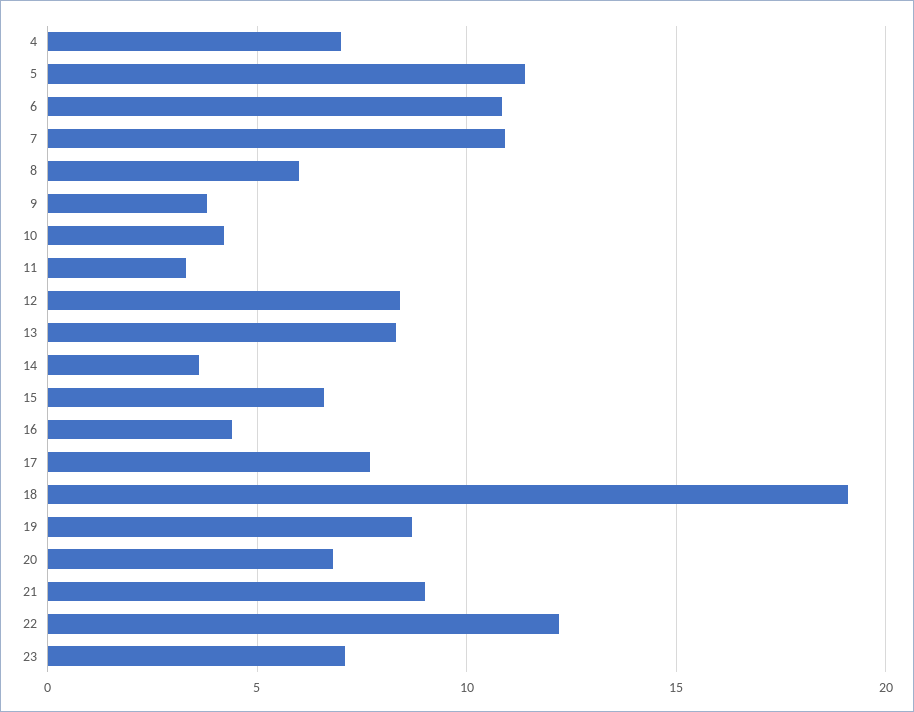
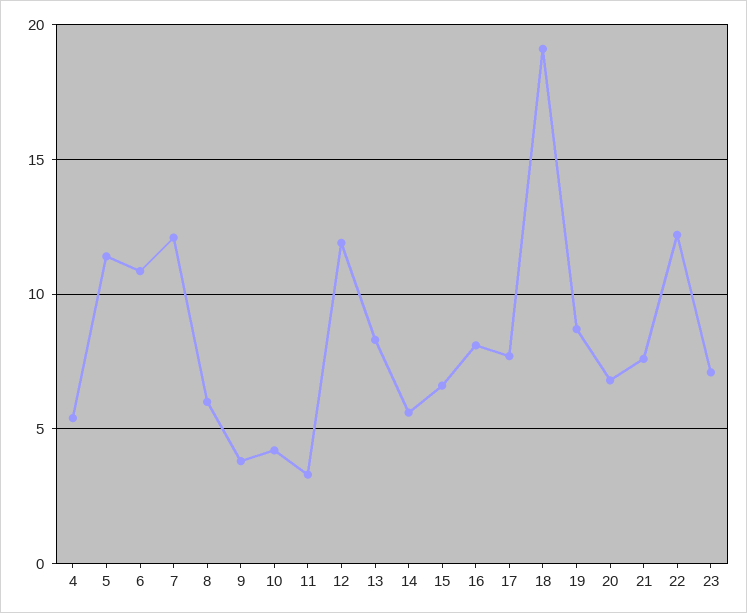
4: 7 -> 5.5
7: 11 -> 12
12: 8.5 -> 12
14: 3.5 -> 5.5
16: 4.5 -> 8
21: 9 -> 7.5

